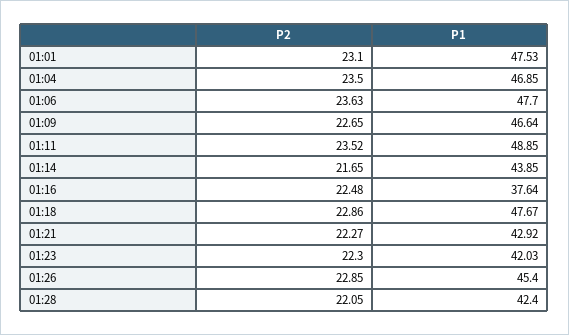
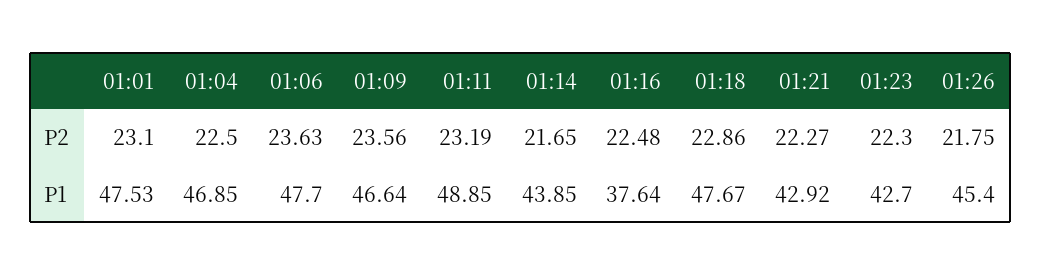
P2, 01:04: 23.5 -> 22.5
P2, 01:09: 22.65 -> 23.56
P2, 01:11: 23.52 -> 23.19
P1, 01:23: 42.03 -> 42.7
P2, 01:26: 22.85 -> 21.75
P2, 01:28: 22.05 -> none
P1, 01:28: 42.4 -> none

